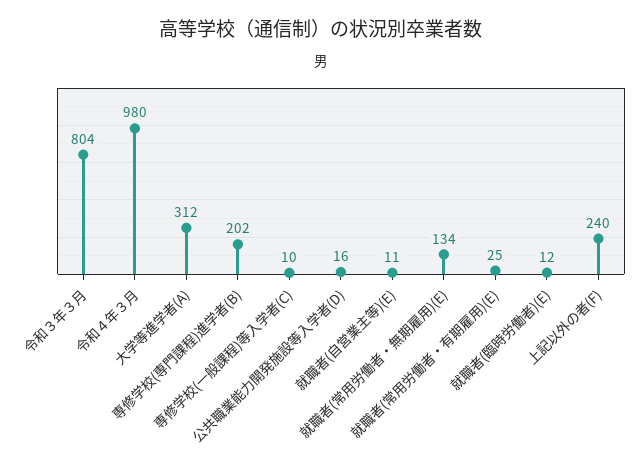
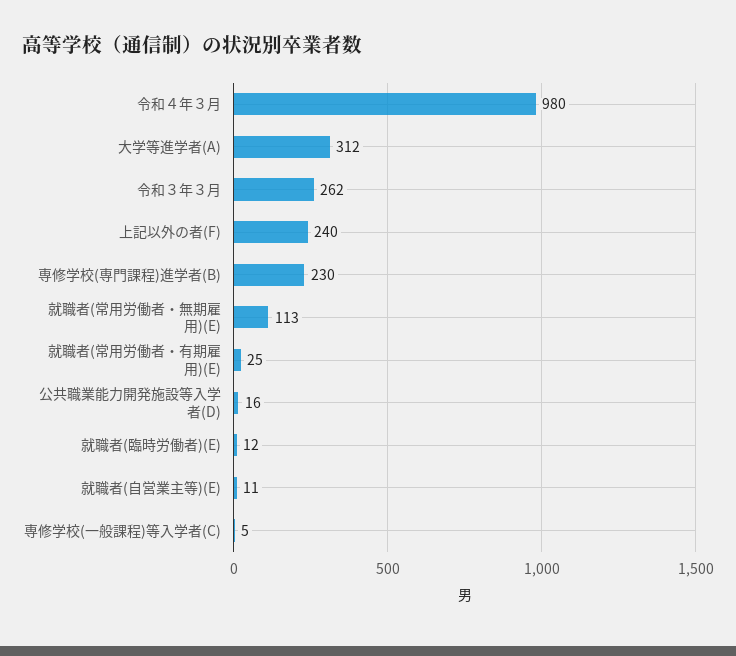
令和３年３月: 804 -> 262
専修学校(専門課程)進学者(B): 202 -> 230
専修学校(一般課程)等入学者(C): 10 -> 5
就職者(常用労働者・無期雇用)(E): 134 -> 113

